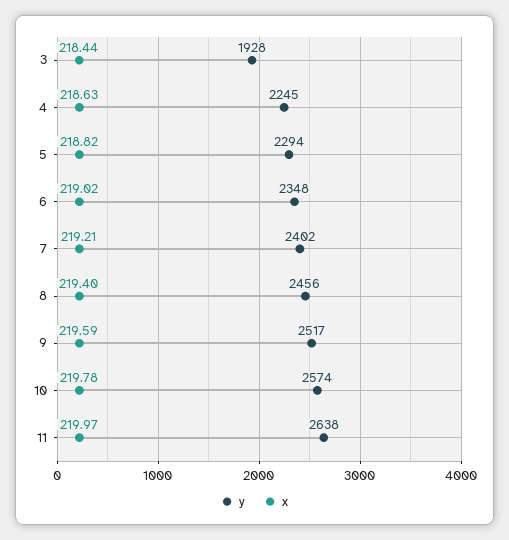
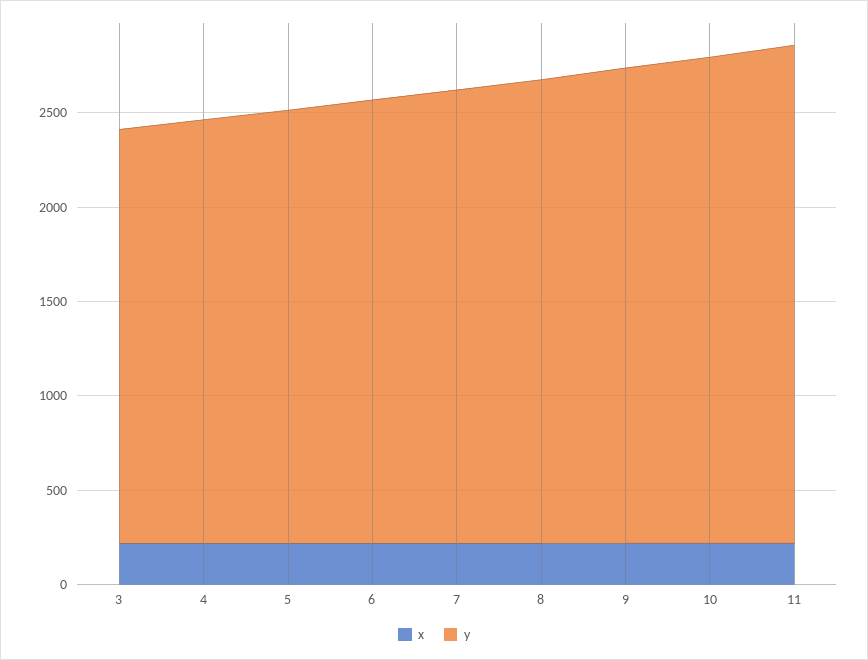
y, 3: 1928 -> 2200

